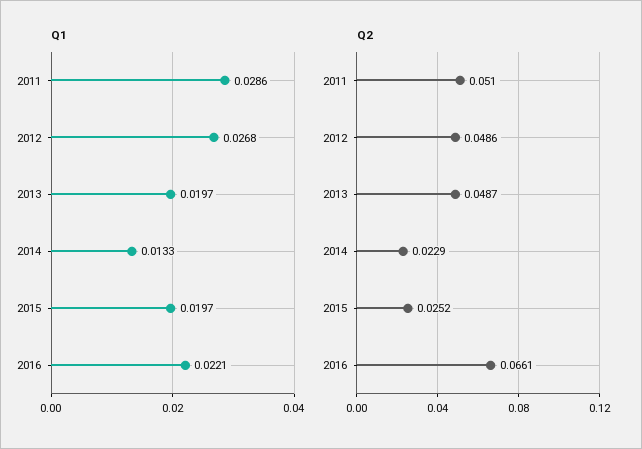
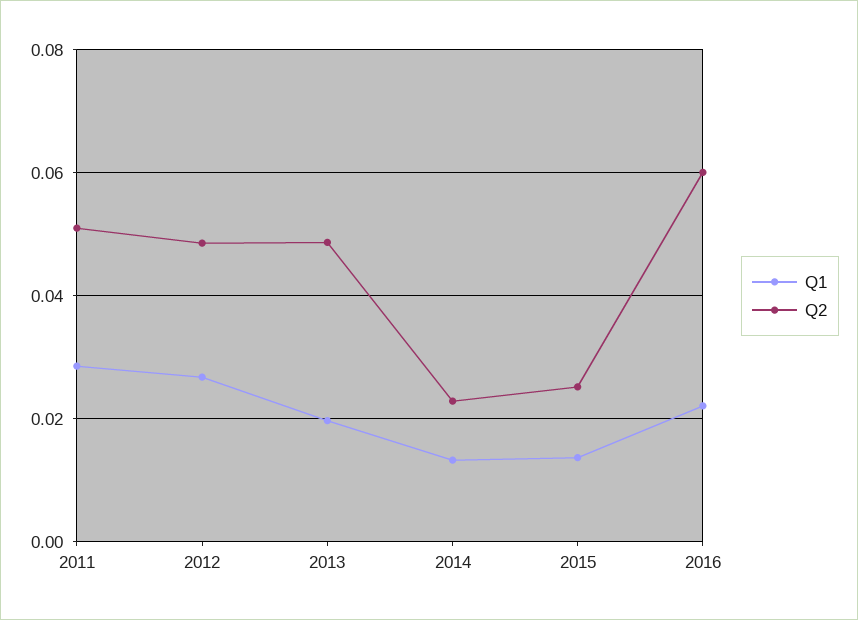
Q1, 2015: 0.0197 -> 0.014
Q2, 2016: 0.0661 -> 0.06

